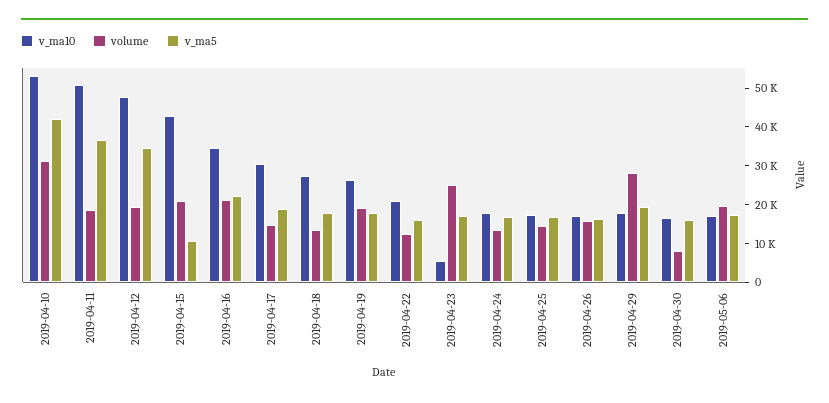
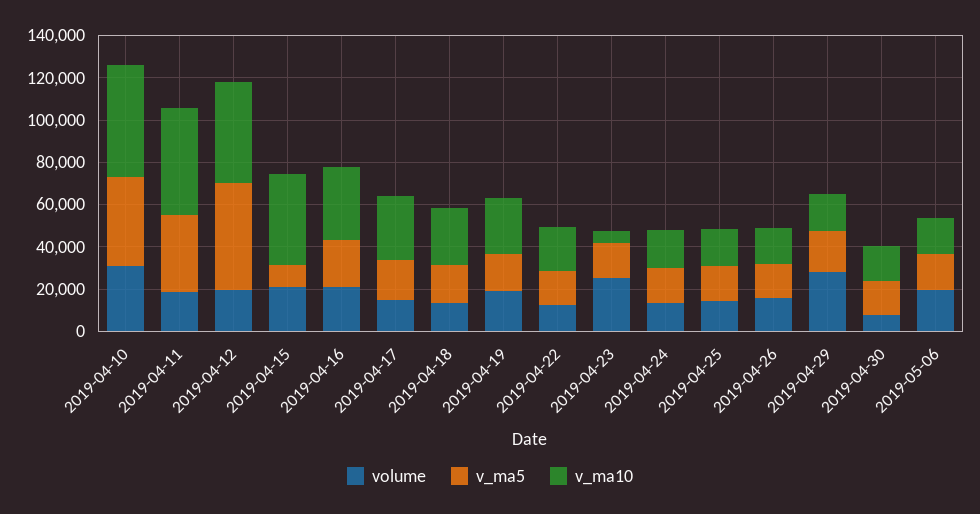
v_ma5, 2019-04-12: 35000 -> 50000

